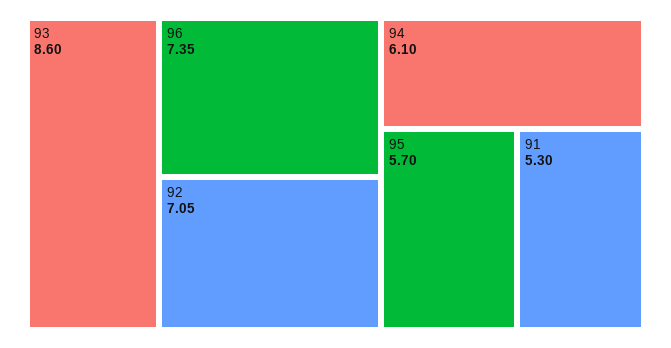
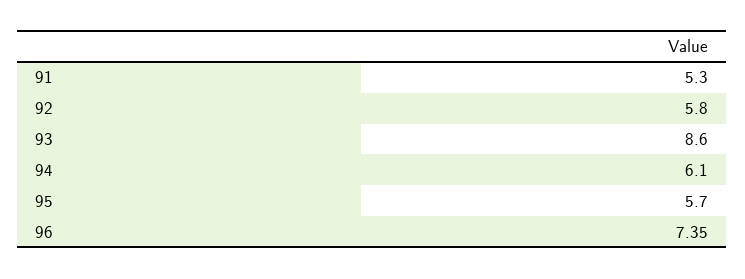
92: 7.05 -> 5.8

